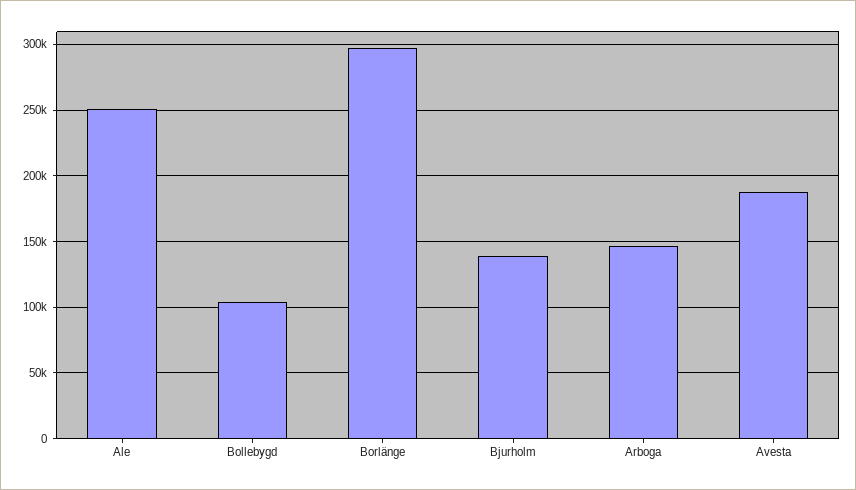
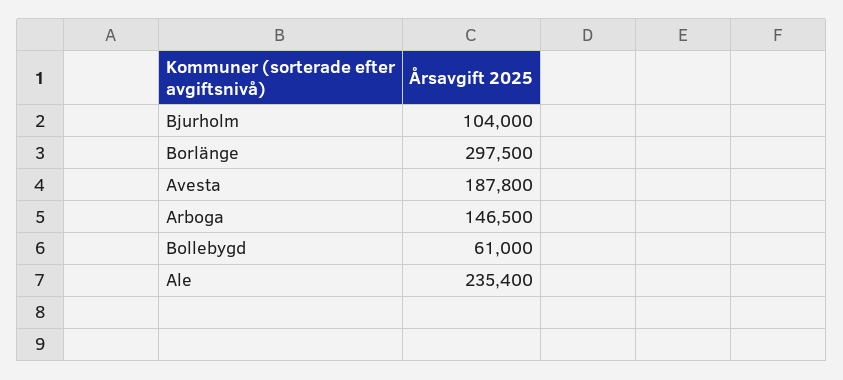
Ale: 250000 -> 235400
Bollebygd: 105000 -> 61000
Bjurholm: 140000 -> 104000

